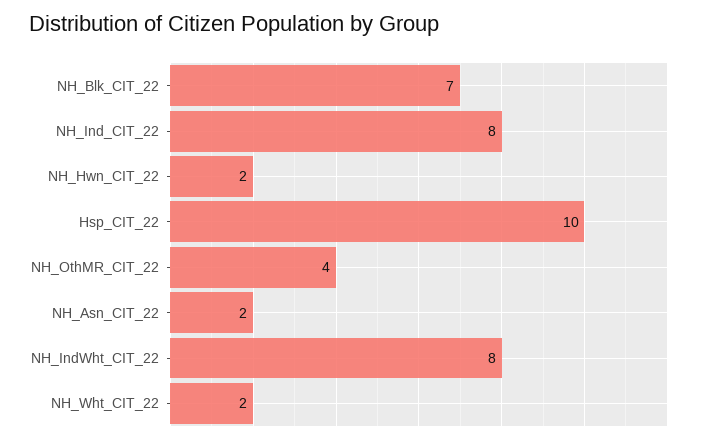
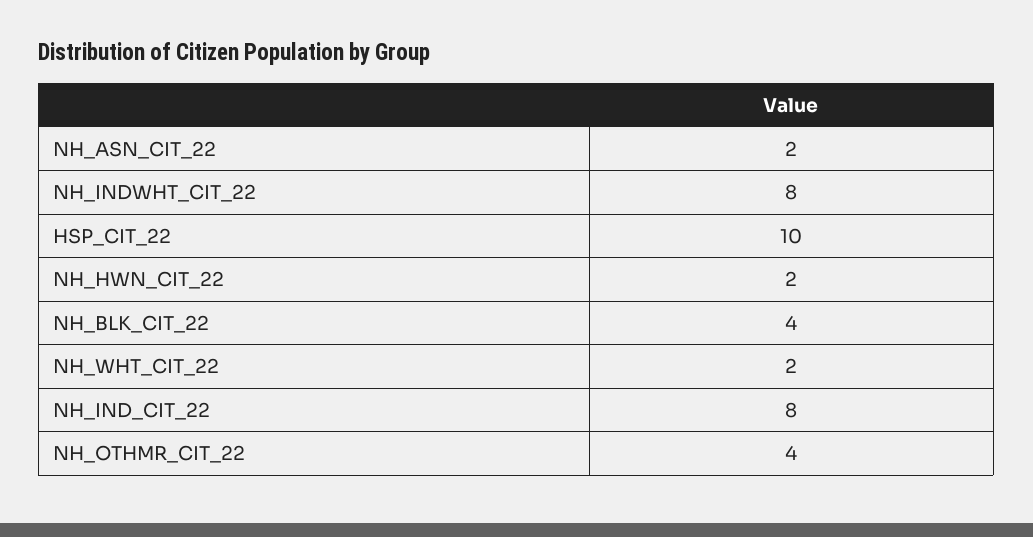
NH_Blk_CIT_22: 7 -> 4

